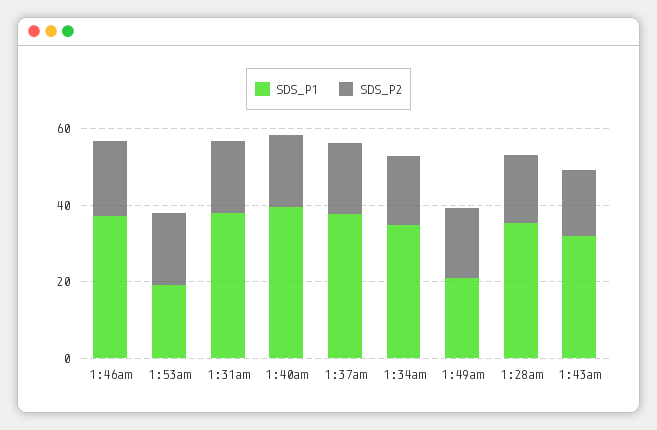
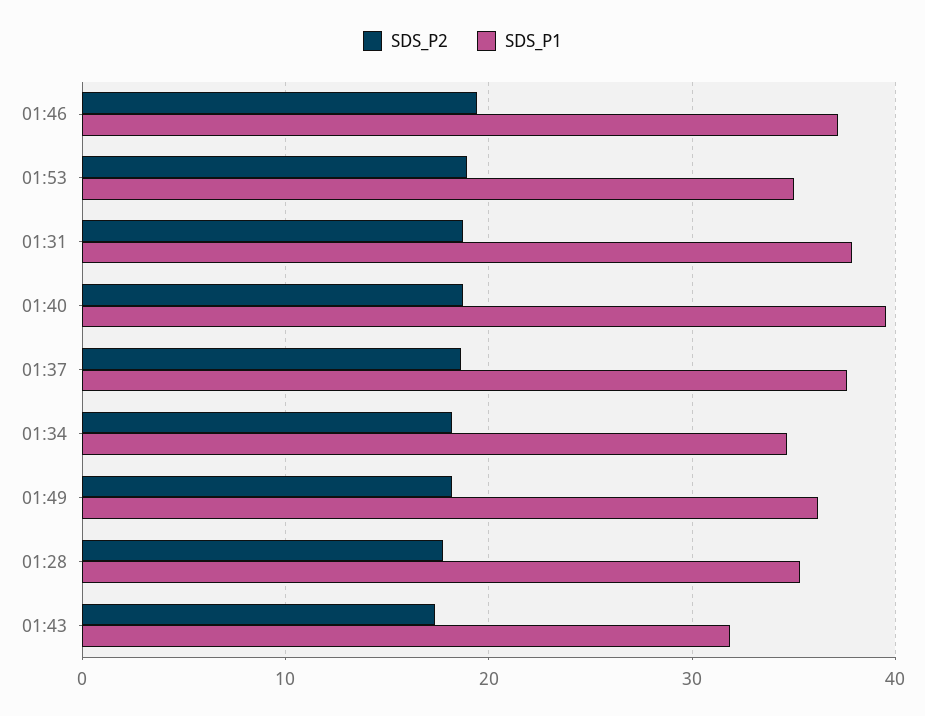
SDS_P1, 1:53am: 20 -> 35
SDS_P1, 1:49am: 20 -> 36

